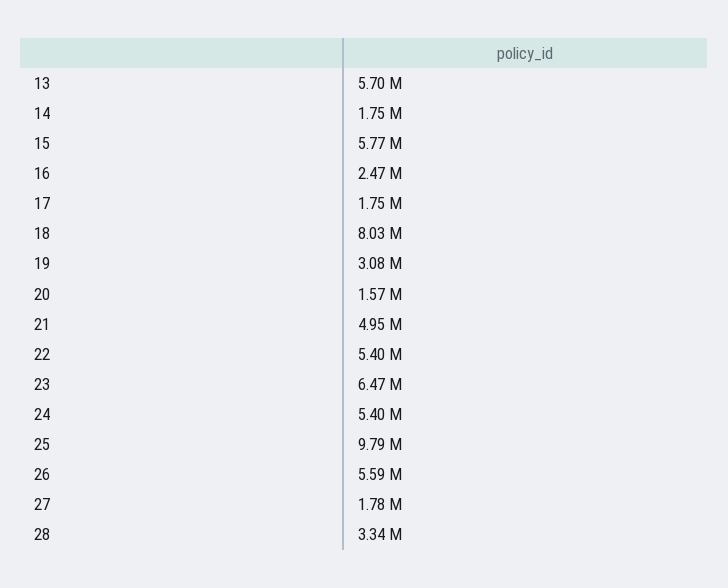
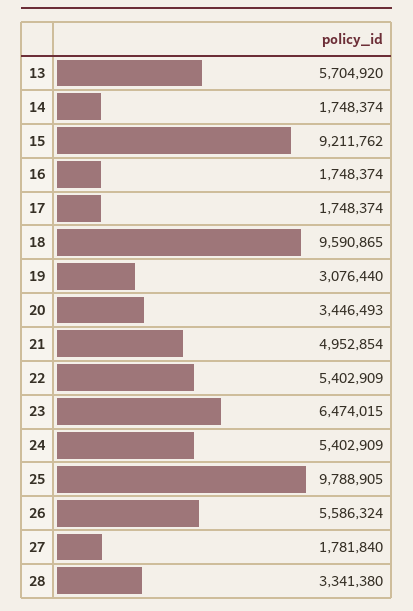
15: 5770000 -> 9211762
16: 2470000 -> 1748374
18: 8030000 -> 9590865
20: 1570000 -> 3446493

